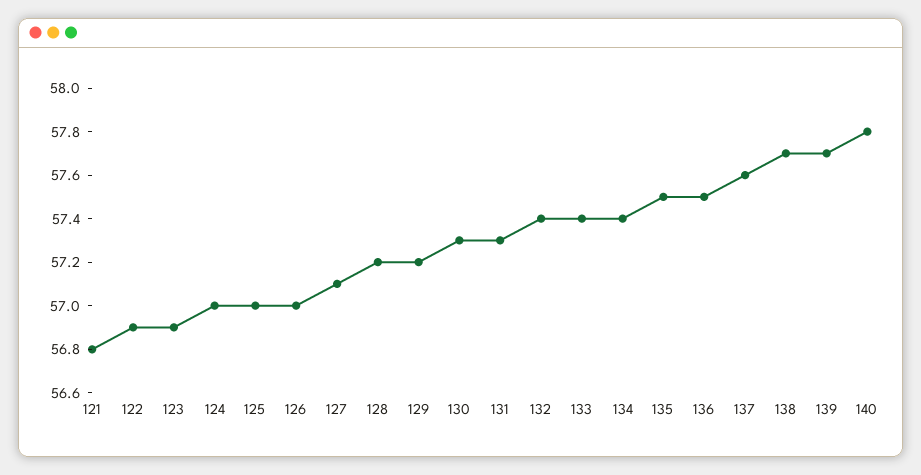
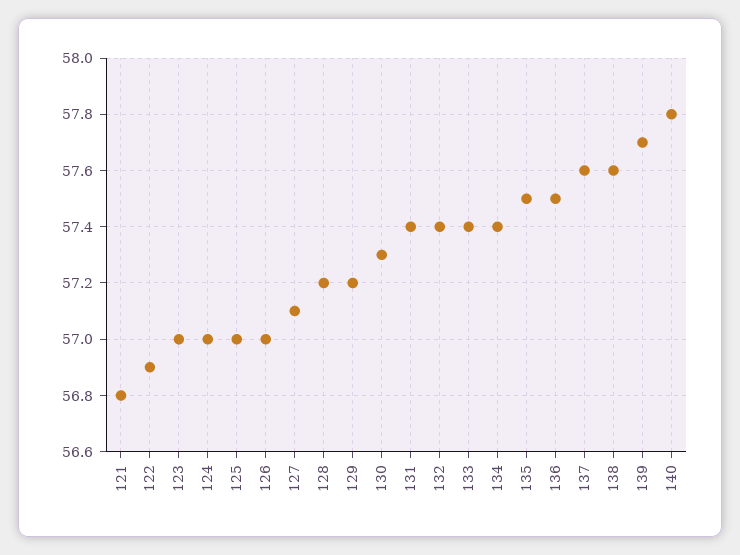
123: 56.9 -> 57
131: 57.3 -> 57.4
138: 57.7 -> 57.6

